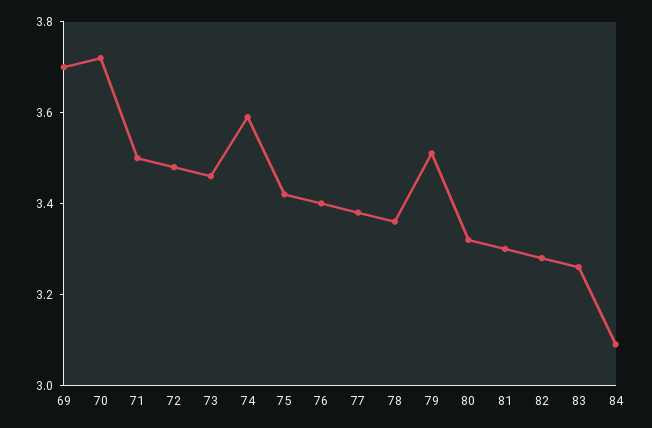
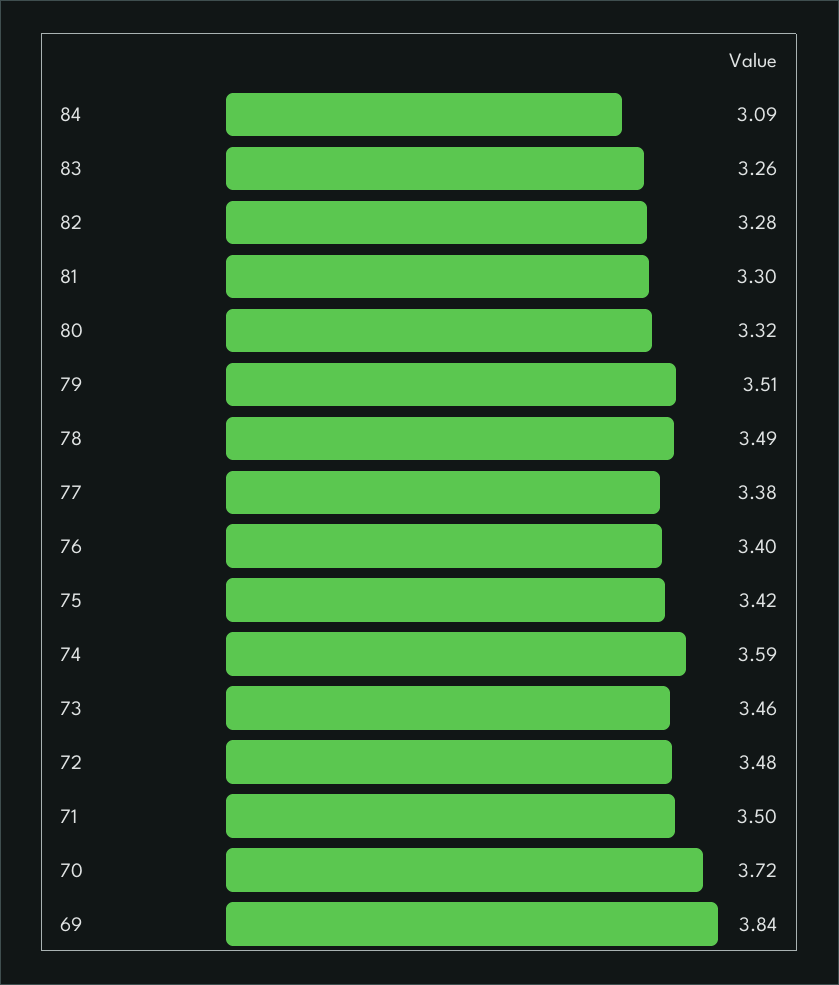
69: 3.7 -> 3.84
78: 3.35 -> 3.49

